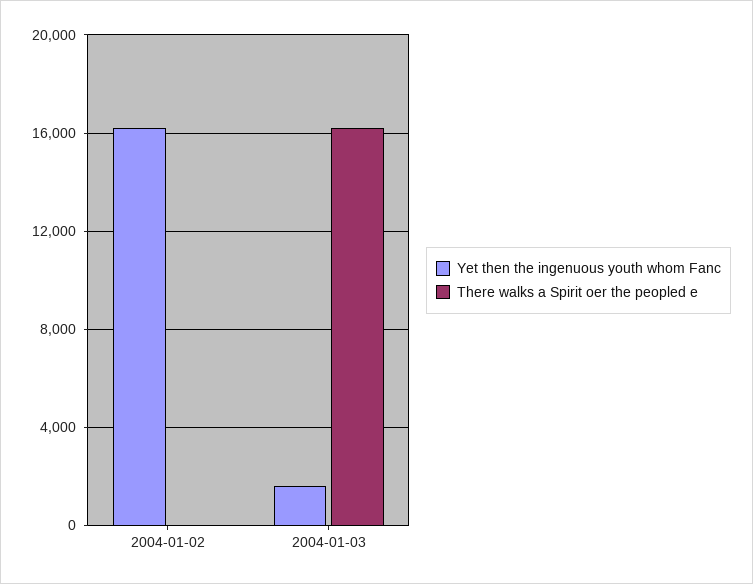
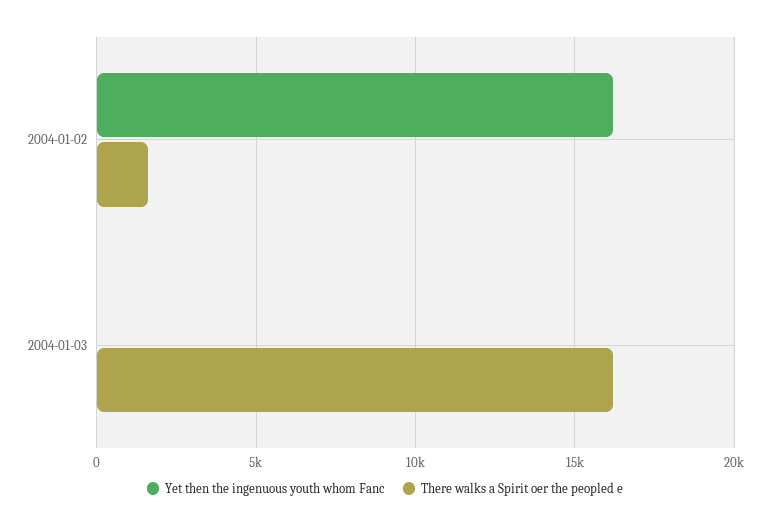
There walks a Spirit oer the peopled e, 2004-01-02: 0 -> 1500
Yet then the ingenuous youth whom Fanc, 2004-01-03: 1500 -> 0

